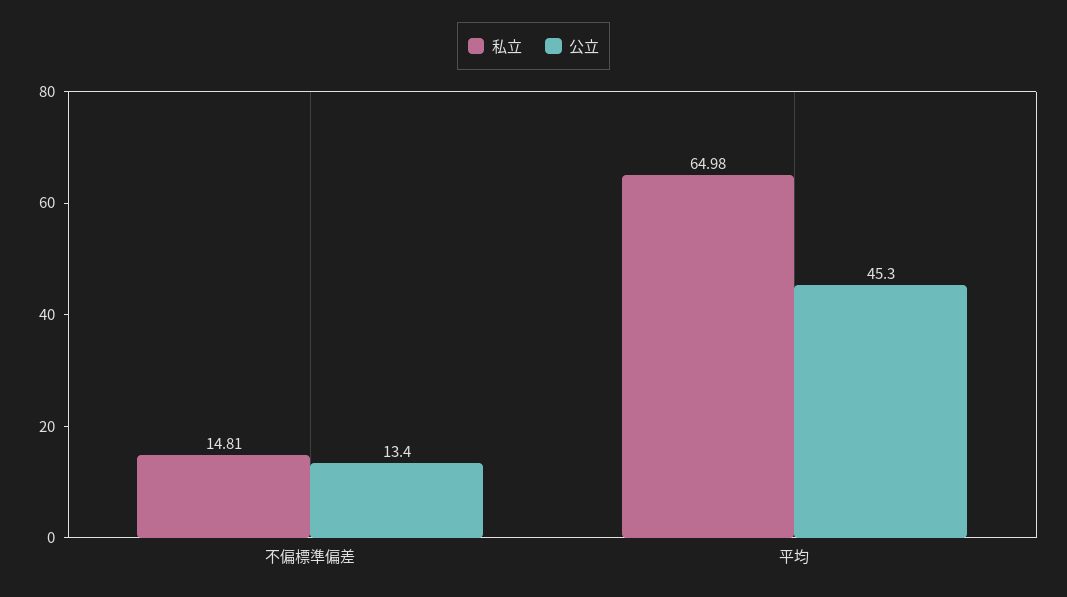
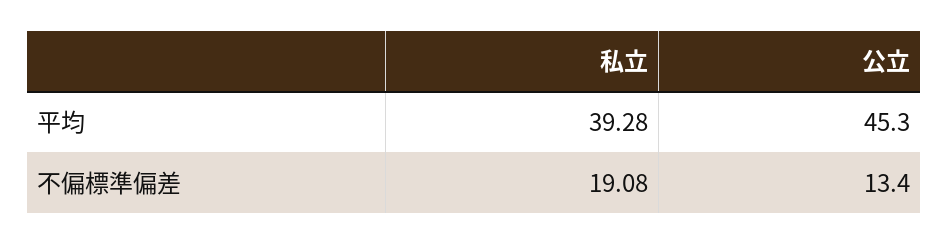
私立, 不偏標準偏差: 14.81 -> 19.08
私立, 平均: 64.98 -> 39.28

